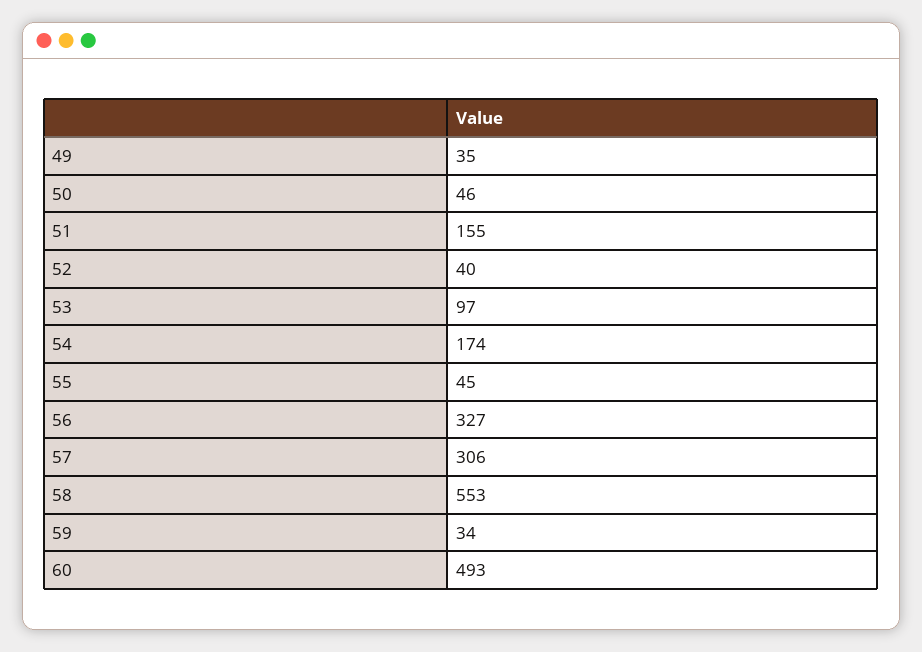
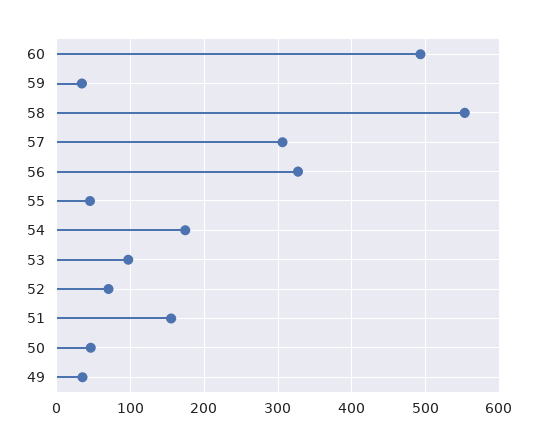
52: 40 -> 70

